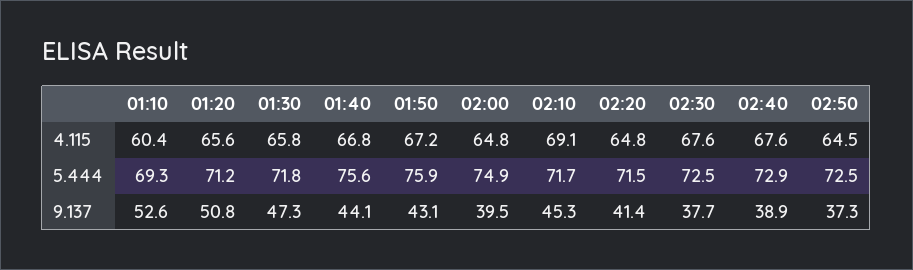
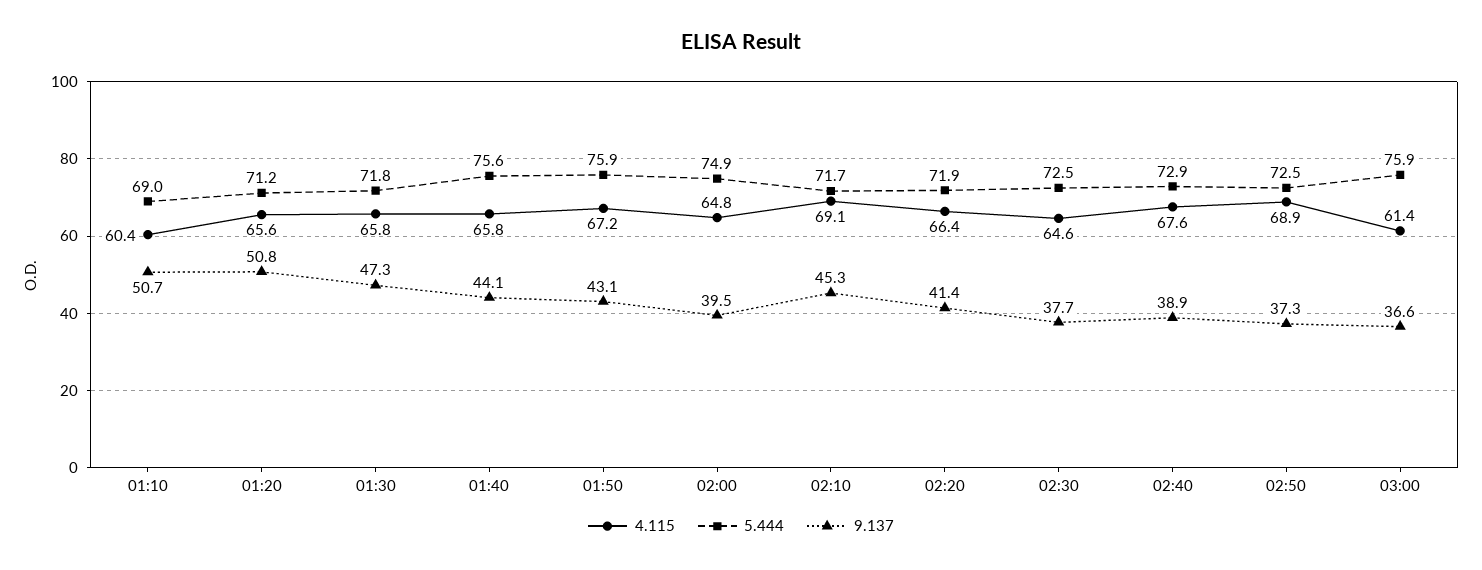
4.115, 01:40: 66.8 -> 65.8
4.115, 02:20: 64.8 -> 66.4
4.115, 02:30: 67.6 -> 64.6
4.115, 02:50: 64.5 -> 68.9
5.444, 01:10: 69.3 -> 69
5.444, 02:20: 71.5 -> 71.9
9.137, 01:10: 52.6 -> 50.7
4.115, 03:00: none -> 61.4
5.444, 03:00: none -> 75.9
9.137, 03:00: none -> 36.6

